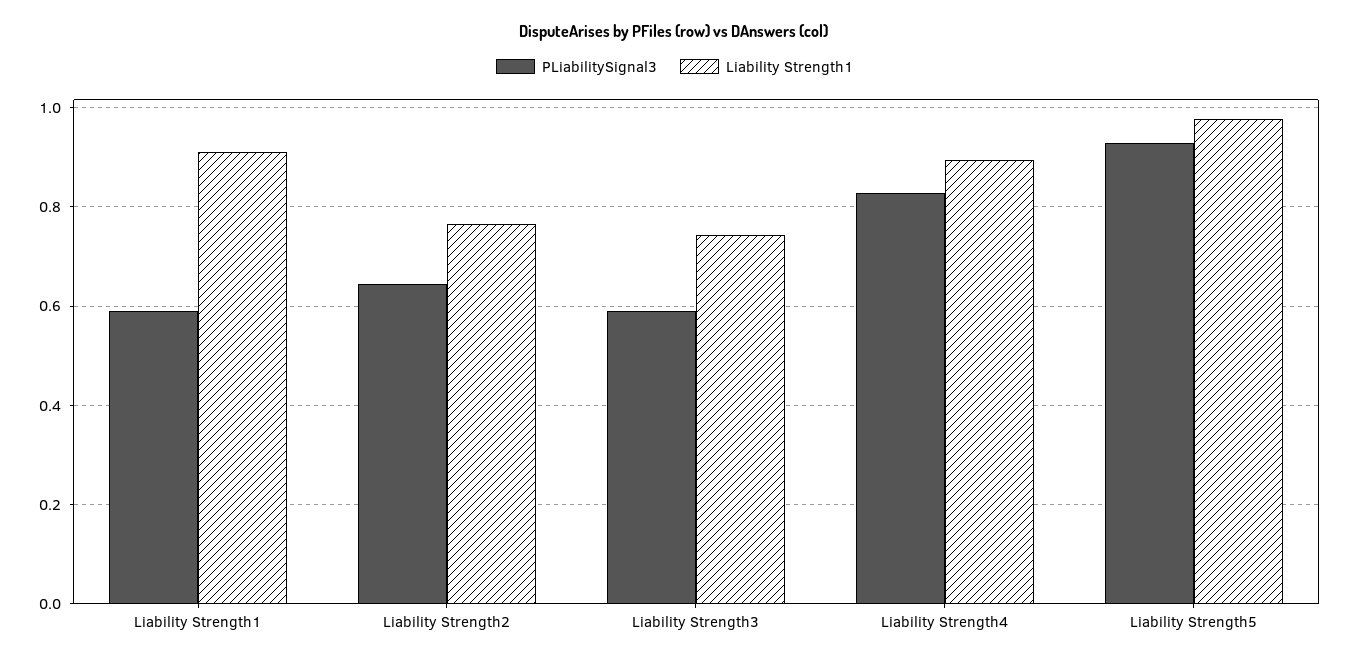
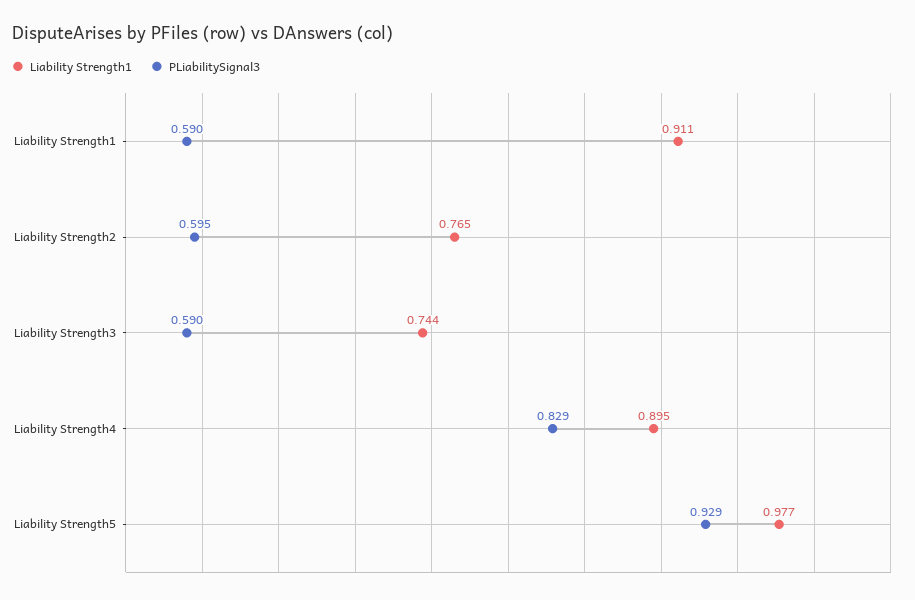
PLiabilitySignal3, Liability Strength2: 0.64 -> 0.595

